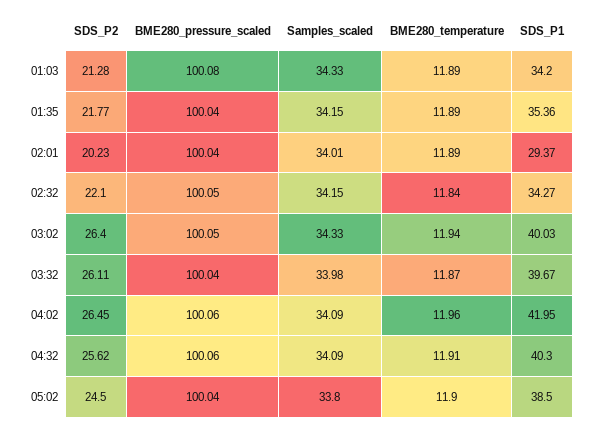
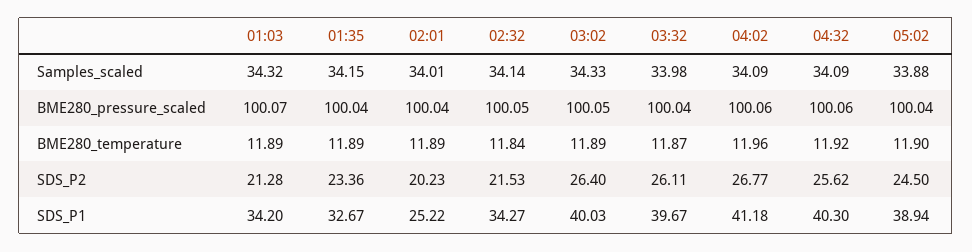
BME280_pressure_scaled, 01:03: 100.08 -> 100.07
Samples_scaled, 01:03: 34.33 -> 34.32
SDS_P2, 01:35: 21.77 -> 23.36
SDS_P1, 01:35: 35.36 -> 32.67
SDS_P1, 02:01: 29.37 -> 25.22
SDS_P2, 02:32: 22.1 -> 21.53
Samples_scaled, 02:32: 34.15 -> 34.14
BME280_temperature, 03:02: 11.94 -> 11.89
SDS_P2, 04:02: 26.45 -> 26.77
SDS_P1, 04:02: 41.95 -> 41.18
BME280_temperature, 04:32: 11.91 -> 11.92
Samples_scaled, 05:02: 33.8 -> 33.88
SDS_P1, 05:02: 38.5 -> 38.94

